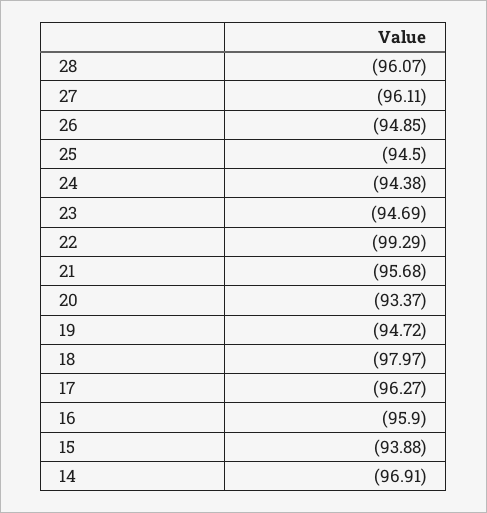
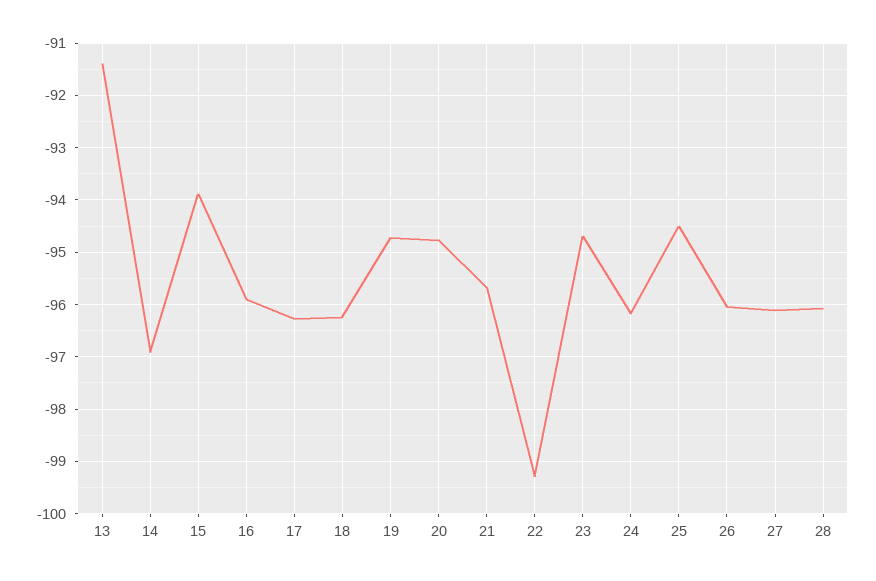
26: -94.85 -> -96
24: -94.38 -> -96.2
20: -93.37 -> -94.8
18: -97.97 -> -96.2
13: none -> -91.4

